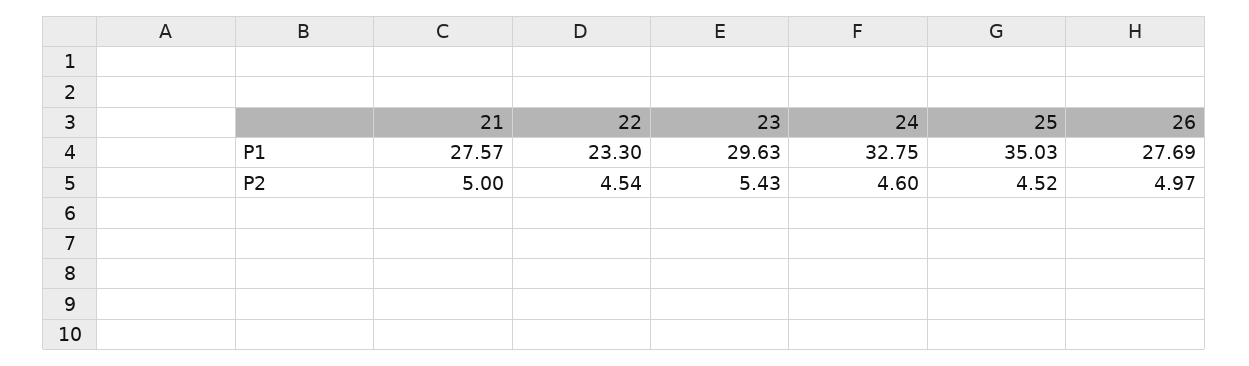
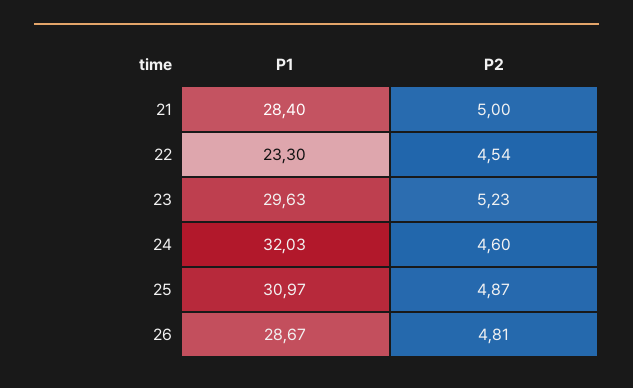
21, P1: 27.57 -> 28.4
24, P1: 32.75 -> 32.03
25, P1: 35.03 -> 30.97
26, P1: 27.69 -> 28.67
23, P2: 5.43 -> 5.23
25, P2: 4.52 -> 4.87
26, P2: 4.97 -> 4.81

